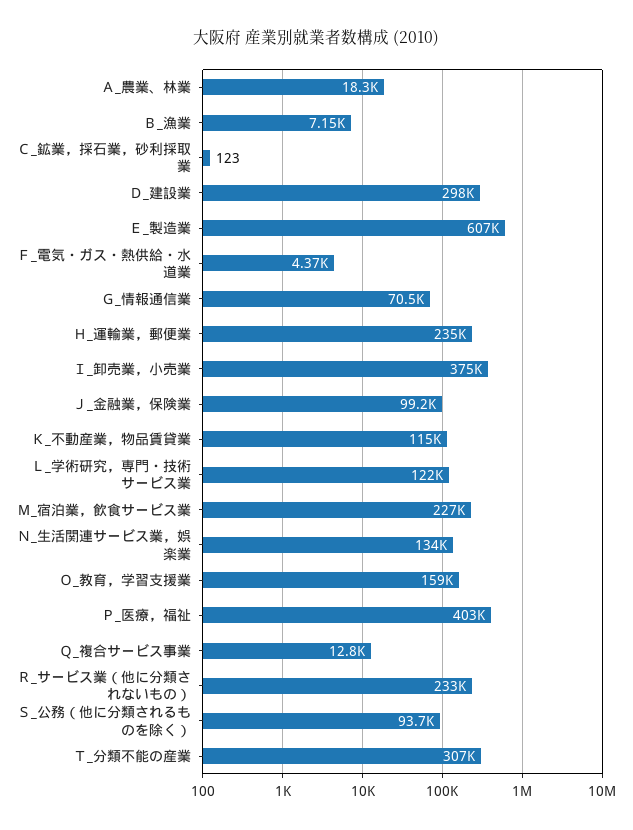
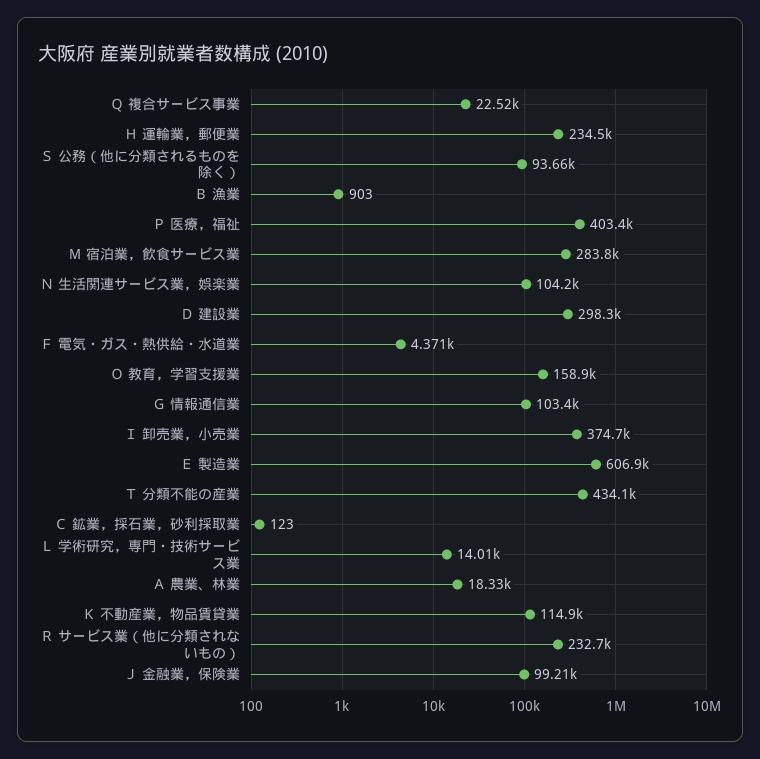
Ｂ_漁業: 7150 -> 903
Ｇ_情報通信業: 70500 -> 103400
Ｌ_学術研究，専門・技術サービス業: 122000 -> 14010
Ｍ_宿泊業，飲食サービス業: 227000 -> 283800
Ｎ_生活関連サービス業，娯楽業: 134000 -> 104200
Ｑ_複合サービス事業: 12800 -> 22520
Ｔ_分類不能の産業: 307000 -> 434100

